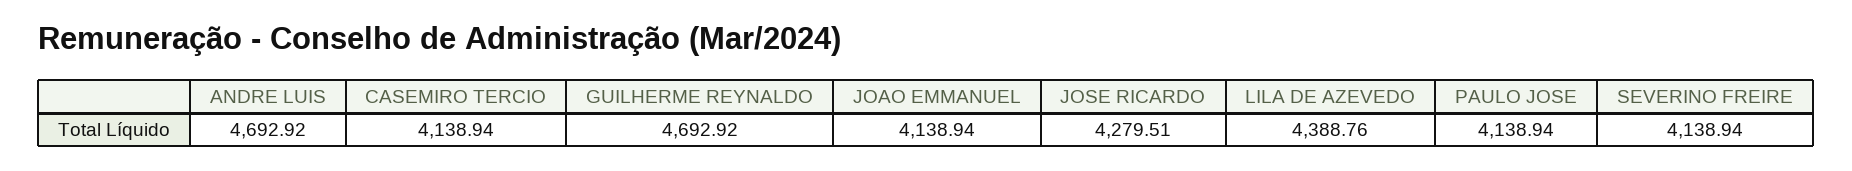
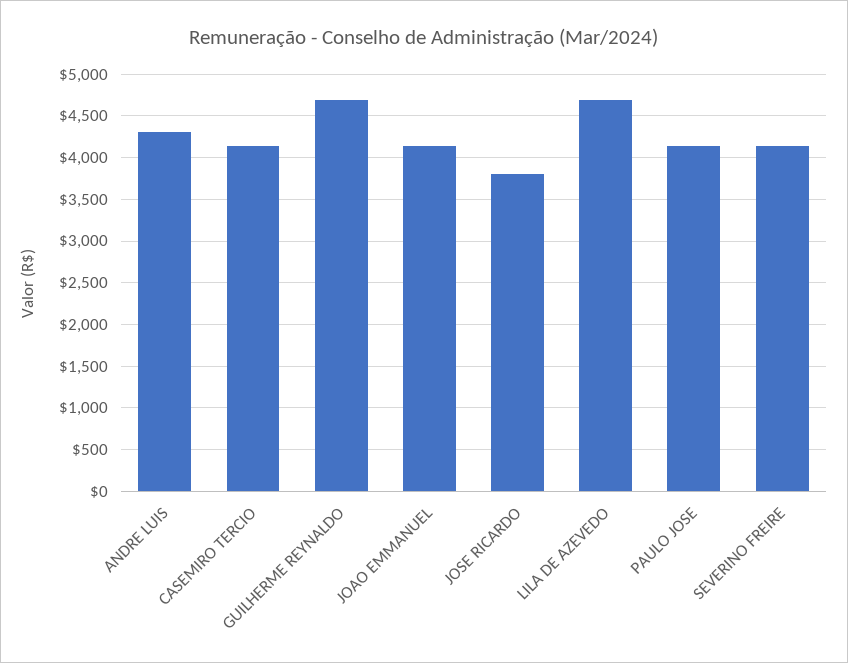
ANDRE LUIS: 4692.92 -> 4300
JOSE RICARDO: 4279.51 -> 3800
LILA DE AZEVEDO: 4388.76 -> 4700

